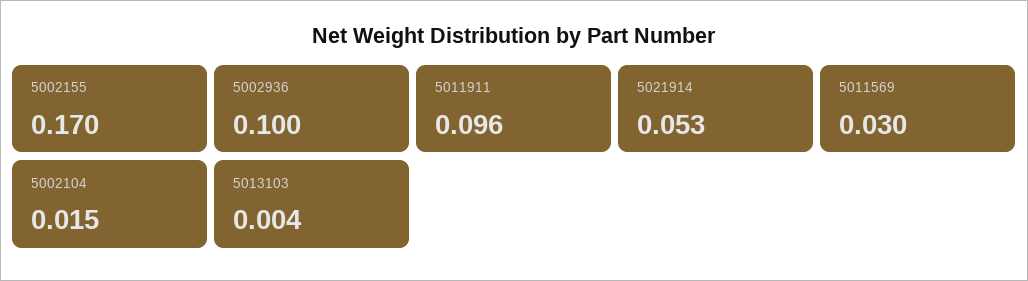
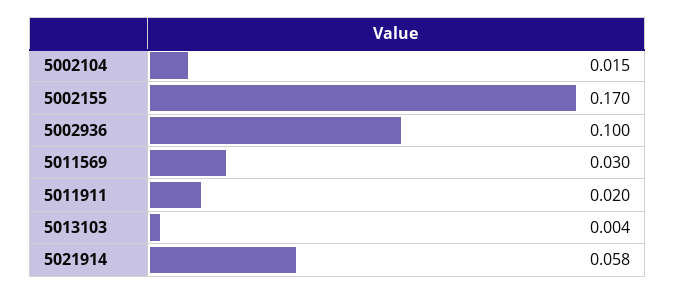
5011911: 0.096 -> 0.02
5021914: 0.053 -> 0.058

